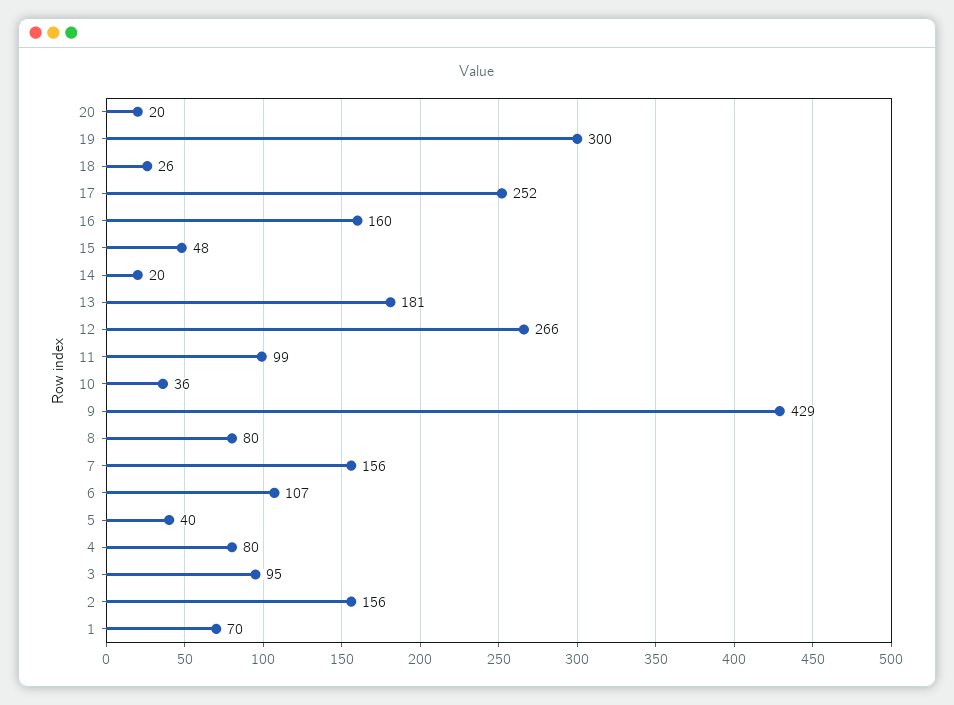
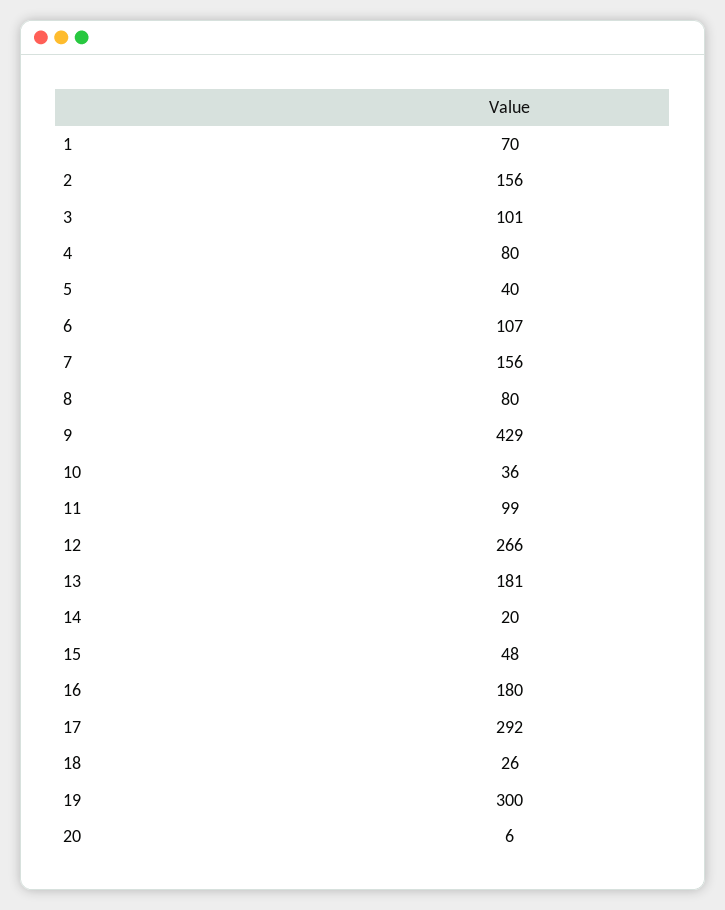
20: 20 -> 6
17: 252 -> 292
16: 160 -> 180
3: 95 -> 101

